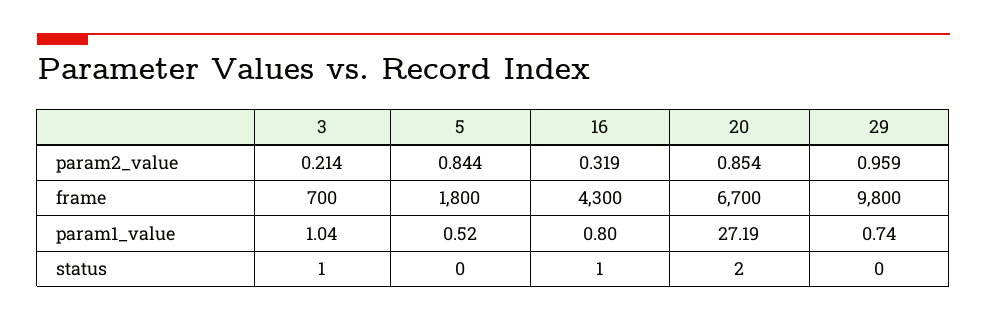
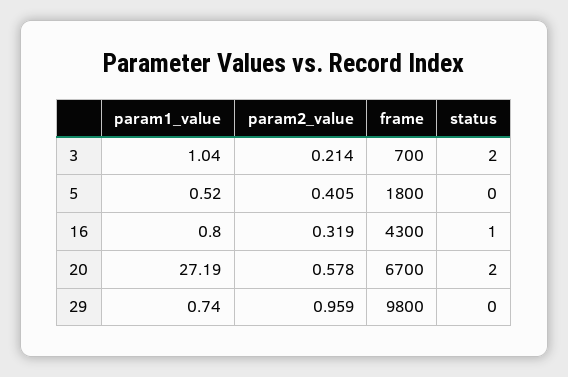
5, param2_value: 0.844 -> 0.405
20, param2_value: 0.854 -> 0.578
3, status: 1 -> 2

